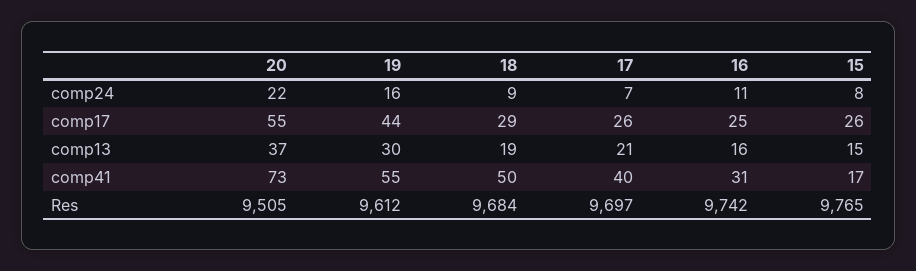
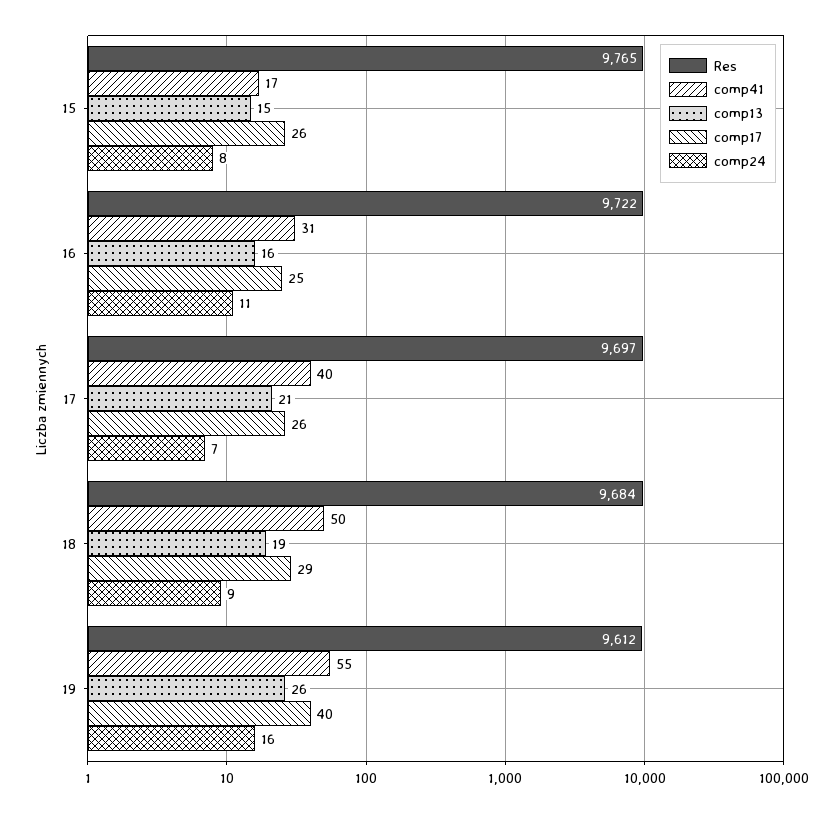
comp24, 20: 22 -> none
comp17, 20: 55 -> none
comp17, 19: 44 -> 40
comp13, 20: 37 -> none
comp13, 19: 30 -> 26
comp41, 20: 73 -> none
Res, 20: 9505 -> none
Res, 16: 9742 -> 9722

